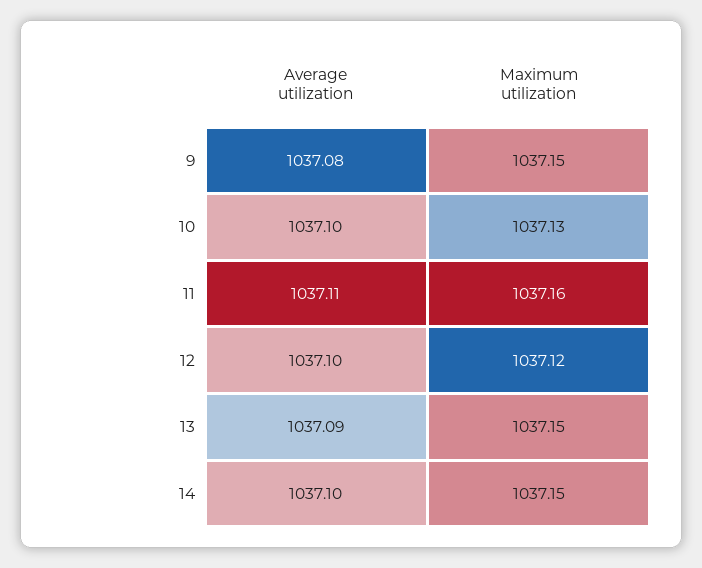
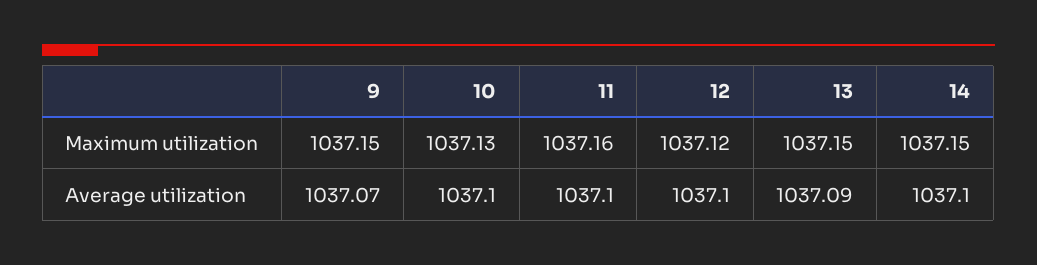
Average utilization, 9: 1037.08 -> 1037.07
Average utilization, 11: 1037.11 -> 1037.1

